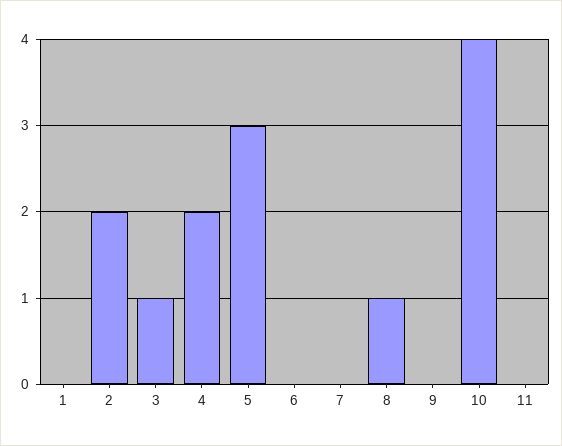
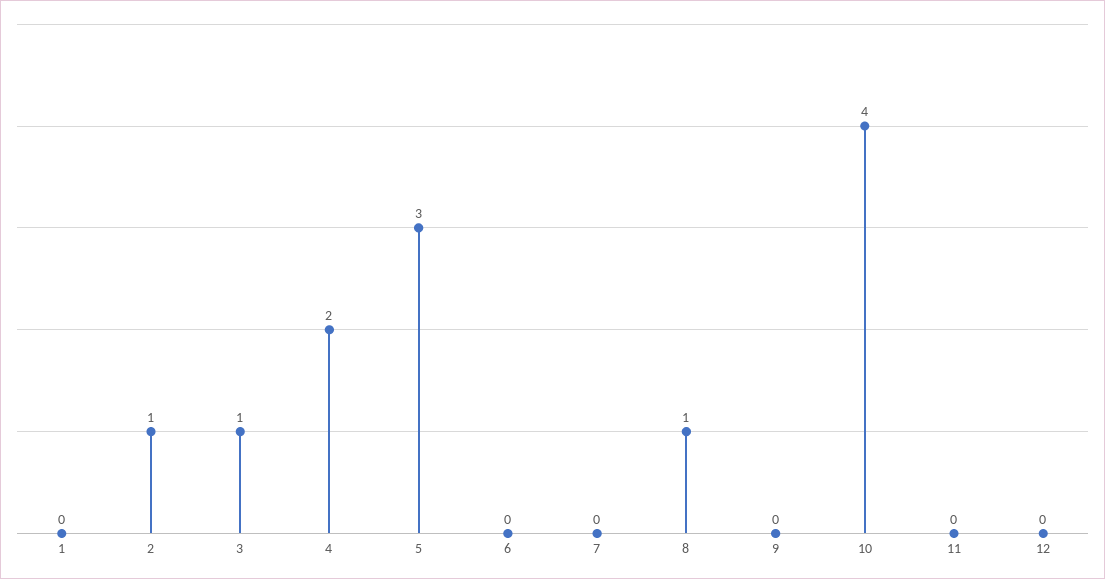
2: 2 -> 1
12: none -> 0

